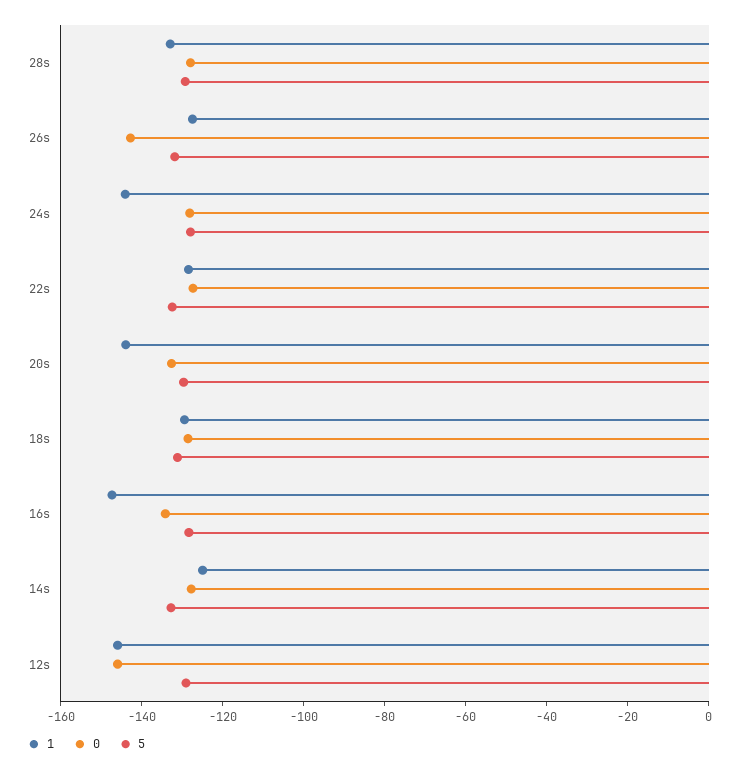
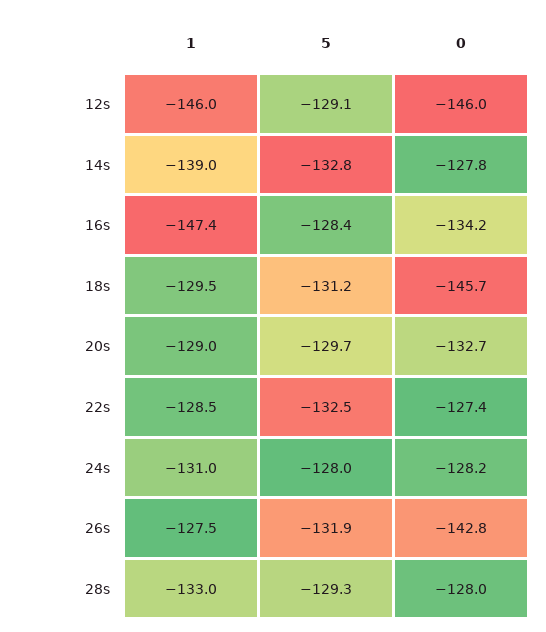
1, 24s: -145 -> -131
1, 20s: -145 -> -129
0, 18s: -130 -> -145.7
1, 14s: -125 -> -139

